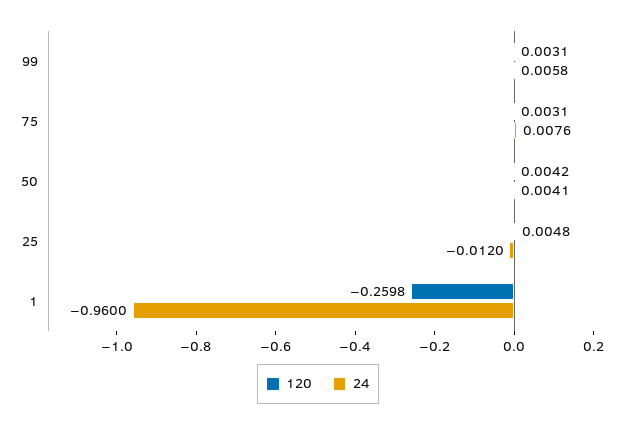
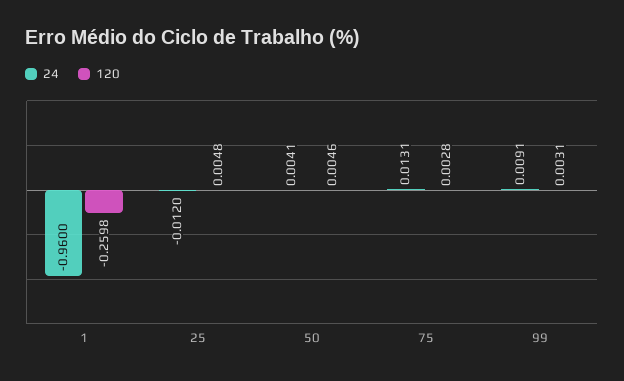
24, 99: 0.0058 -> 0.0091
120, 75: 0.0031 -> 0.0028
24, 75: 0.0076 -> 0.0131
120, 50: 0.0042 -> 0.0046

